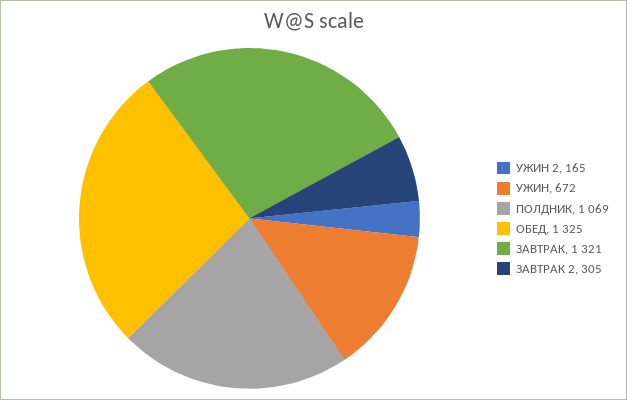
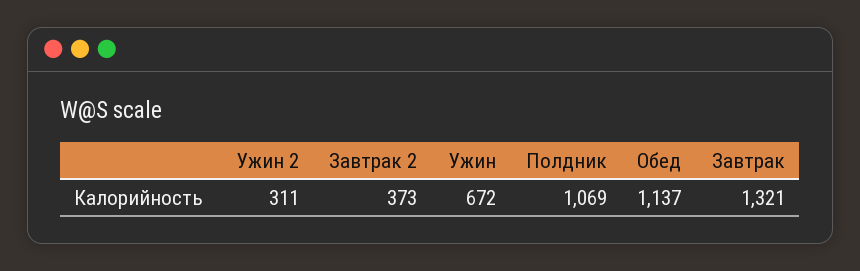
УЖИН 2: 165 -> 311
ОБЕД: 1325 -> 1137
ЗАВТРАК 2: 305 -> 373

